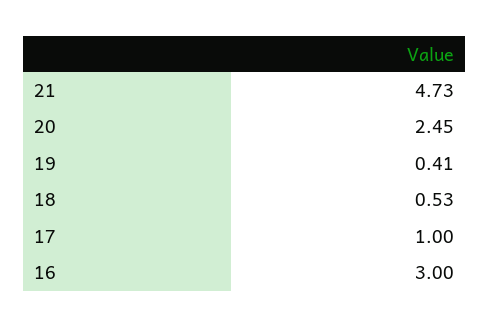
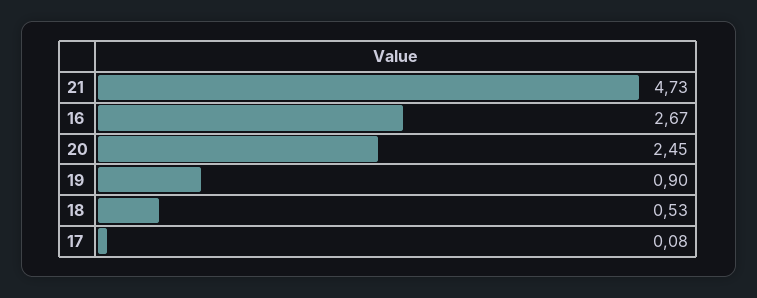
19: 0.41 -> 0.9
17: 1 -> 0.08
16: 3 -> 2.67

